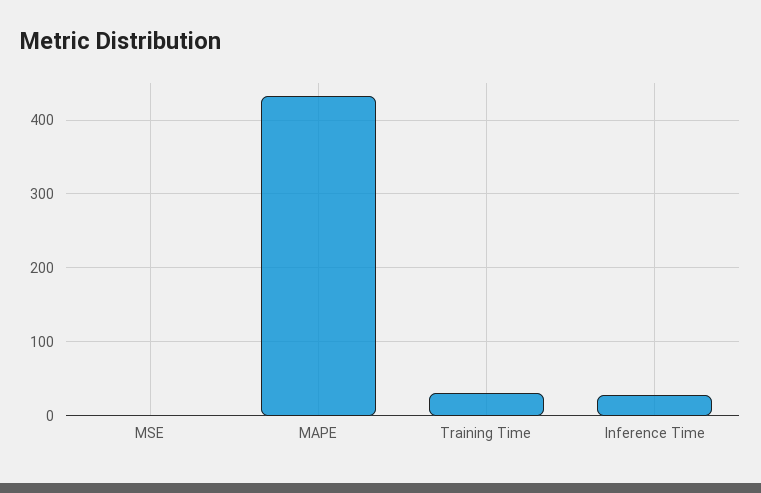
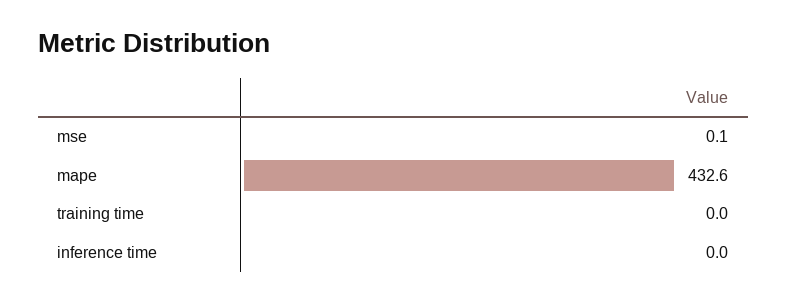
Training Time: 30 -> 0
Inference Time: 30 -> 0

